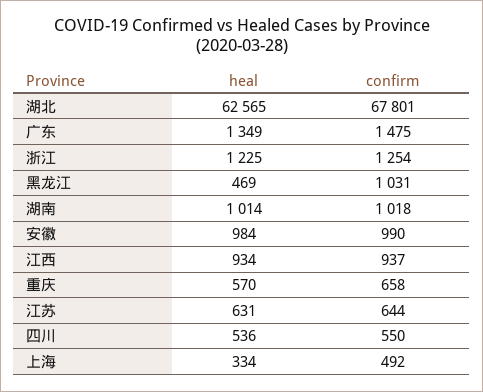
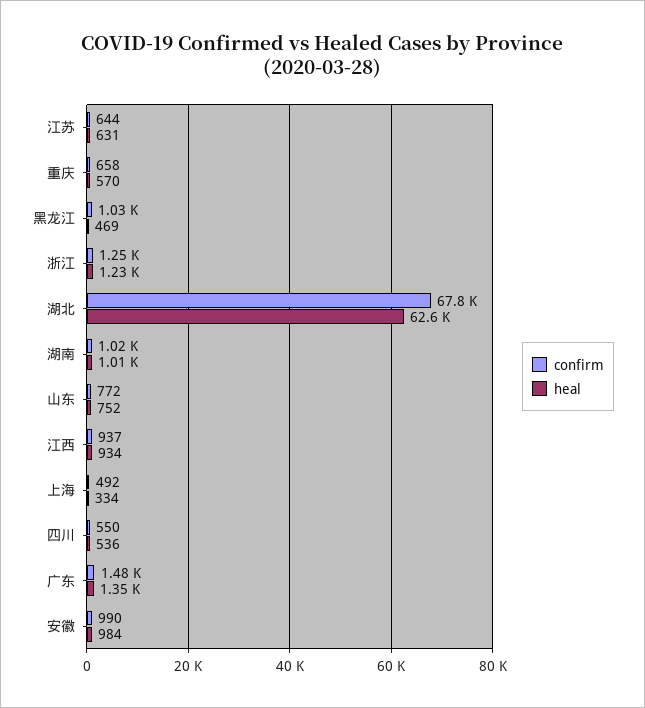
confirm, 山东: none -> 772
heal, 山东: none -> 752

